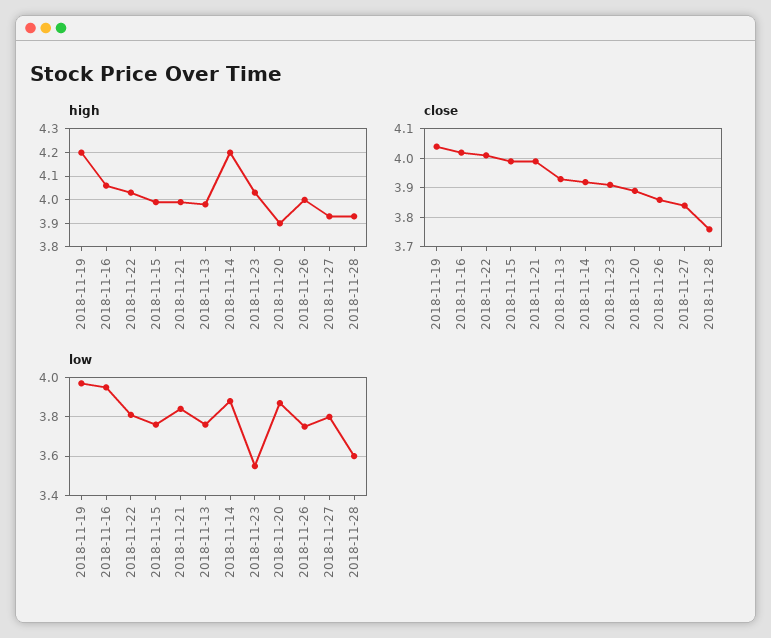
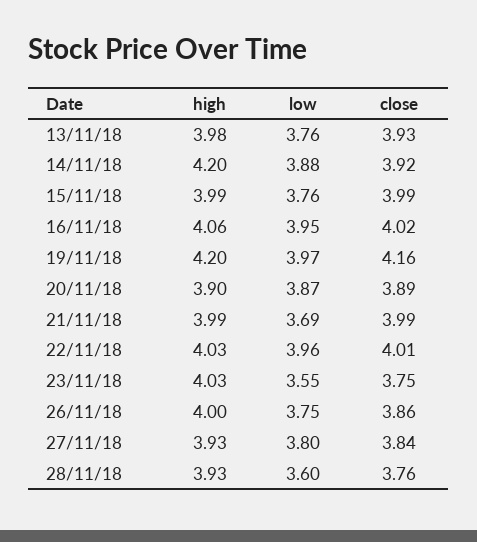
close, 2018-11-19: 4.05 -> 4.16
close, 2018-11-23: 3.9 -> 3.75
low, 2018-11-22: 3.8 -> 3.96
low, 2018-11-21: 3.85 -> 3.69

